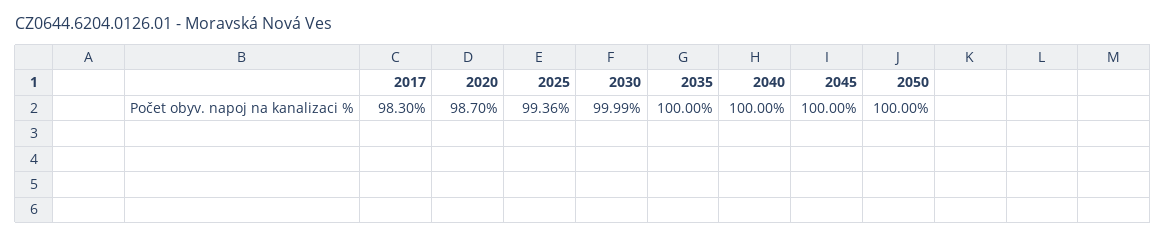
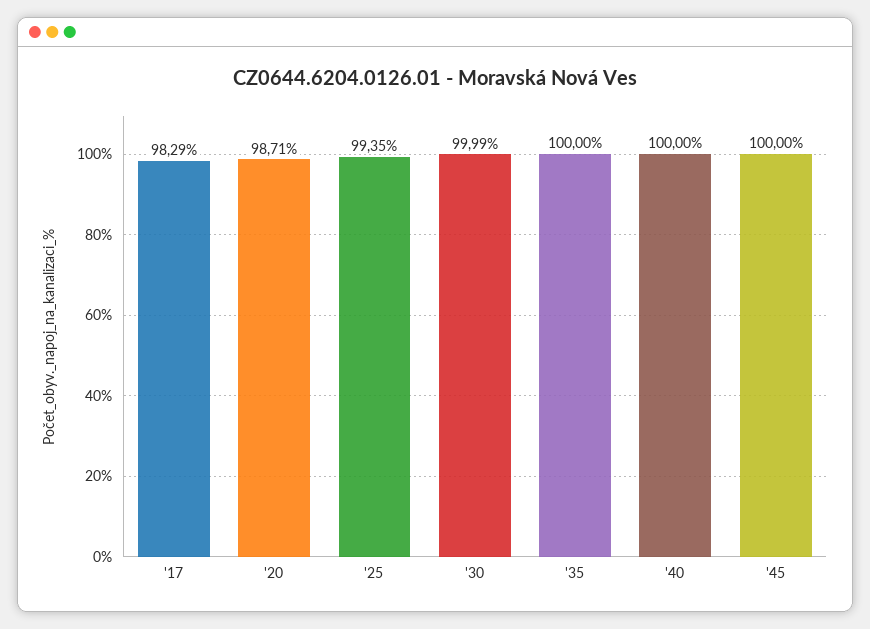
2017: 98.3 -> 98.29
2020: 98.7 -> 98.71
2025: 99.36 -> 99.35
2050: 100 -> none

